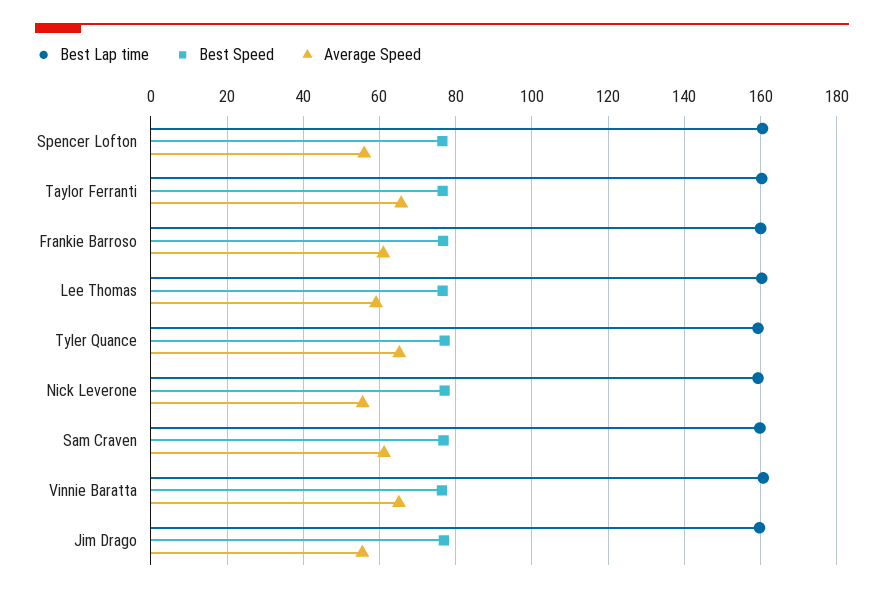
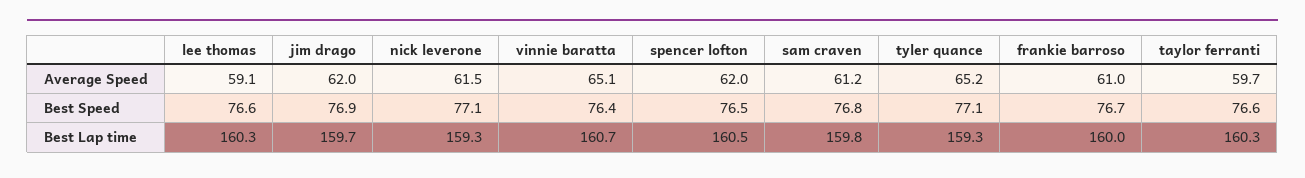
Average Speed, Spencer Lofton: 56 -> 62
Average Speed, Taylor Ferranti: 66 -> 59.7
Average Speed, Nick Leverone: 56 -> 61.5
Average Speed, Jim Drago: 56 -> 62

